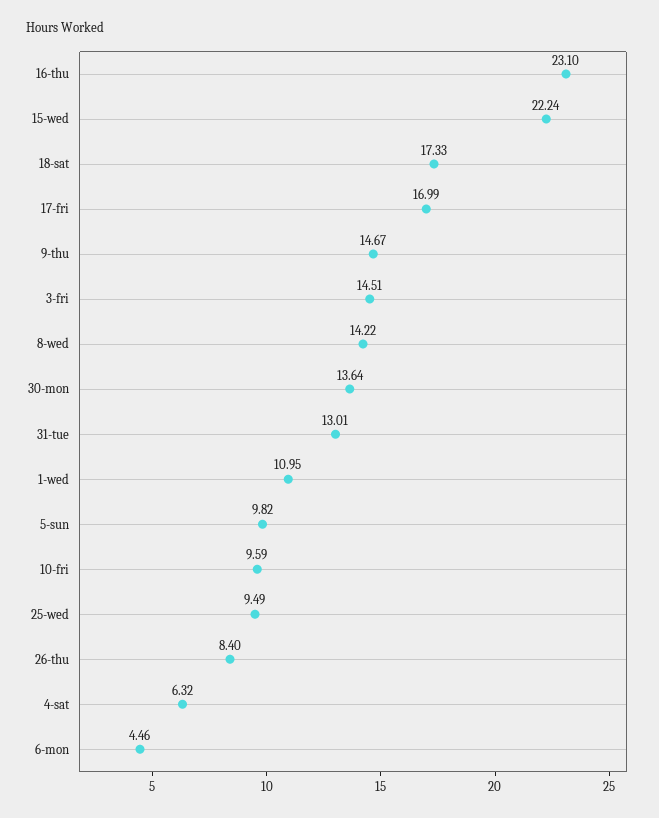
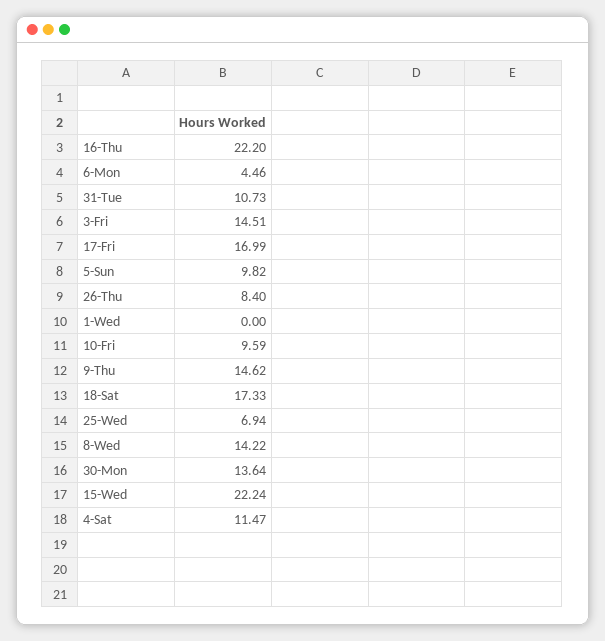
16-thu: 23.1 -> 22.2
9-thu: 14.67 -> 14.62
31-tue: 13.01 -> 10.73
1-wed: 10.95 -> 0
25-wed: 9.49 -> 6.94
4-sat: 6.32 -> 11.47

